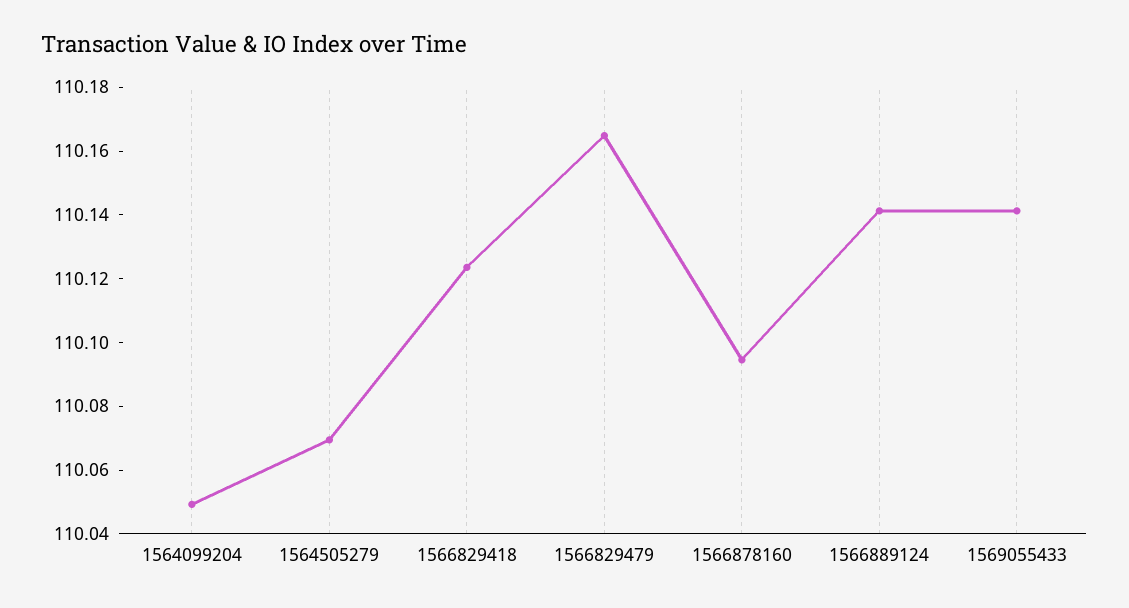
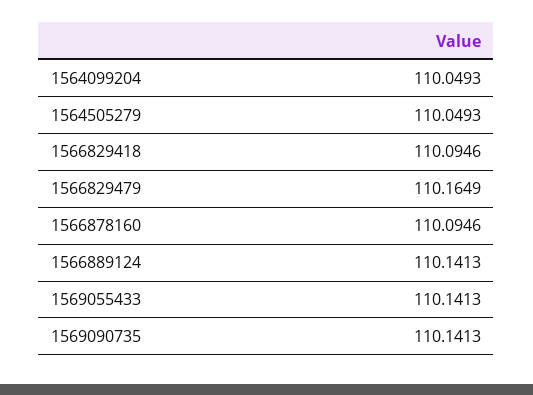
1564505279: 110.07 -> 110.0493
1566829418: 110.125 -> 110.0946
1569090735: none -> 110.1413

